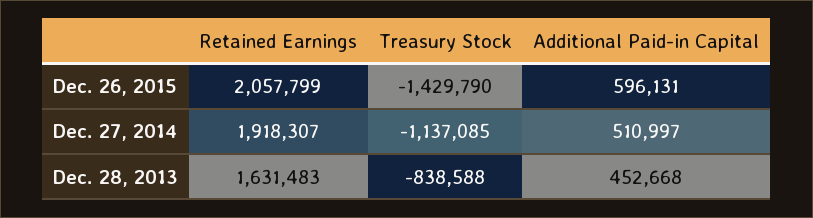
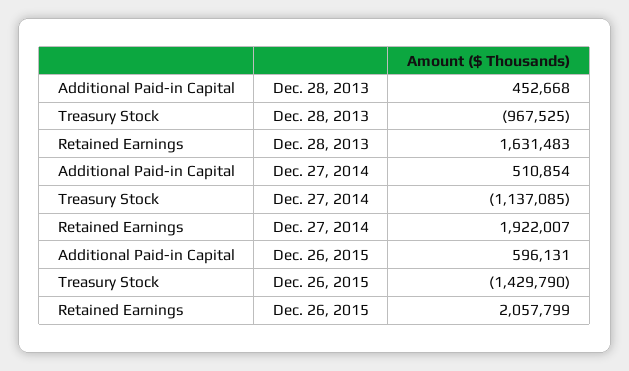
Retained Earnings, Dec. 27, 2014: 1918307 -> 1922007
Additional Paid-in Capital, Dec. 27, 2014: 510997 -> 510854
Treasury Stock, Dec. 28, 2013: -838588 -> -967525

